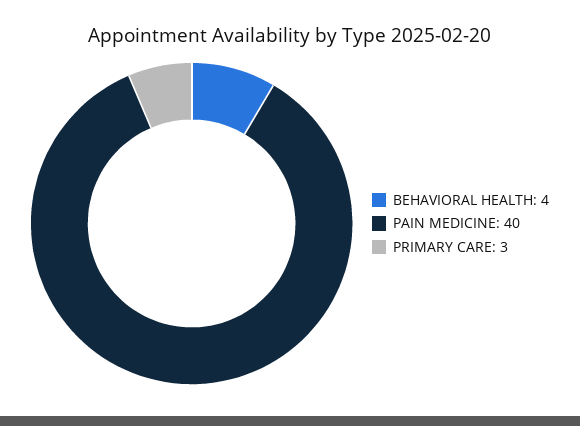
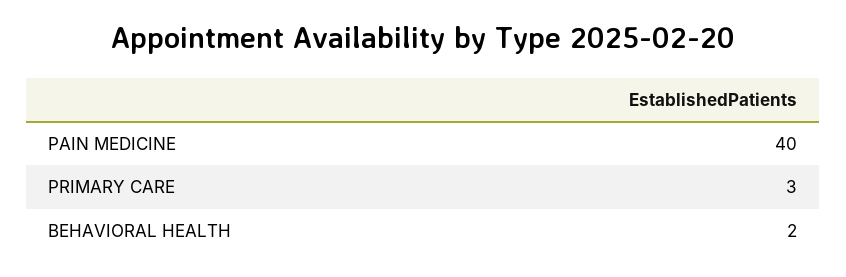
BEHAVIORAL HEALTH: 4 -> 2

